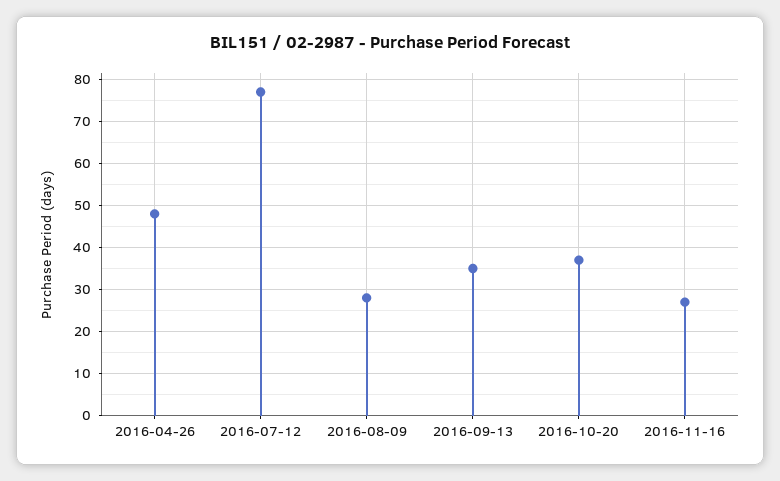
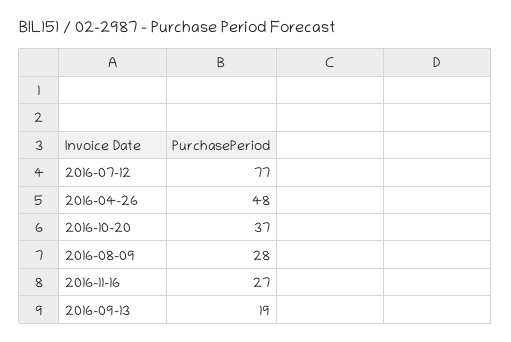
2016-09-13: 35 -> 19

